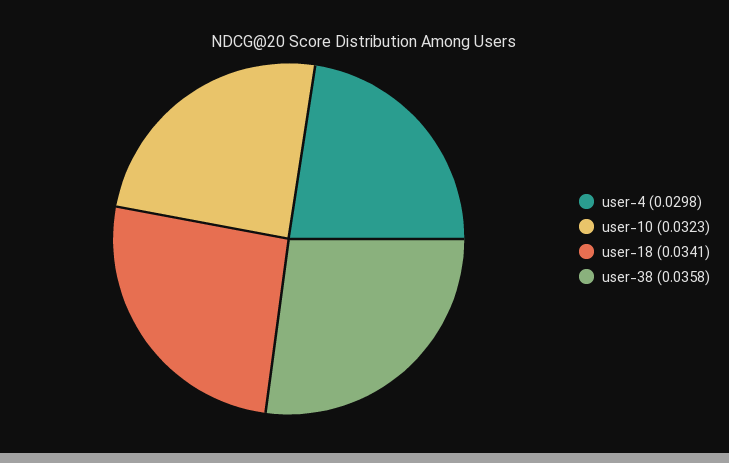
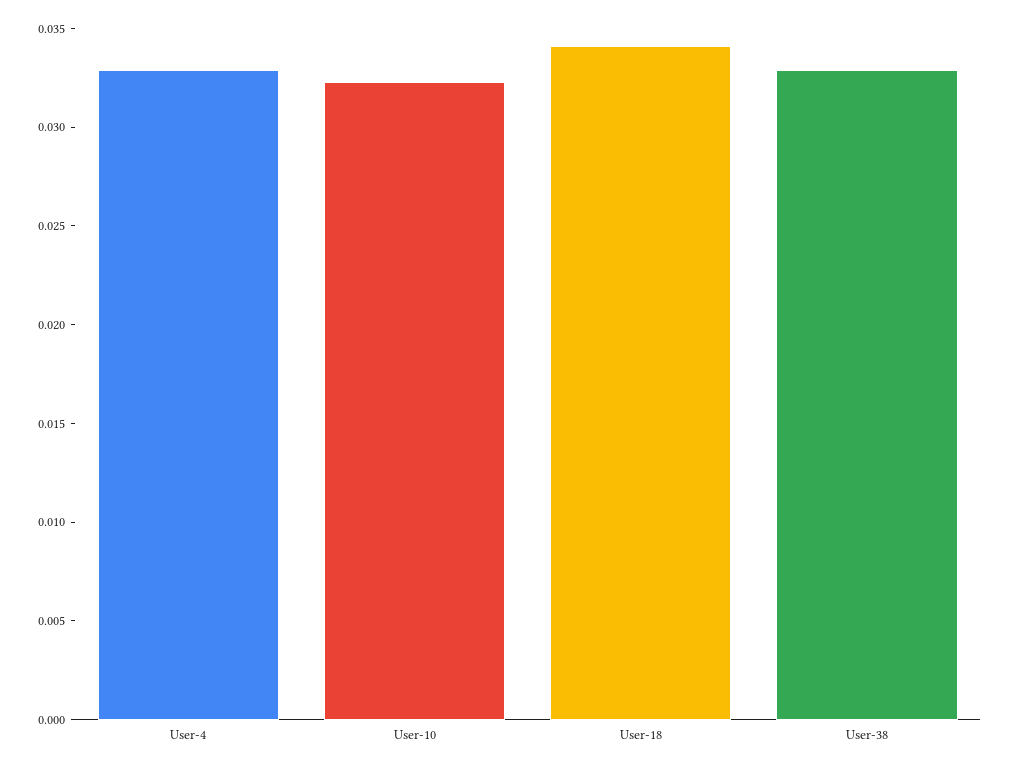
user-4: 0.0298 -> 0.033
user-38: 0.0358 -> 0.033

